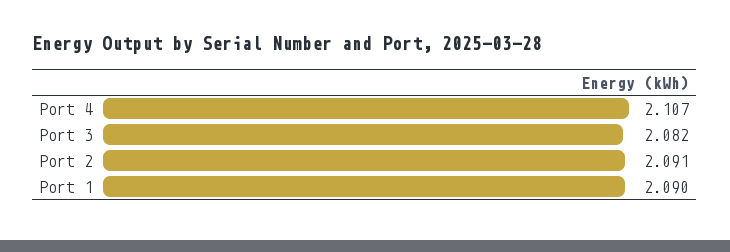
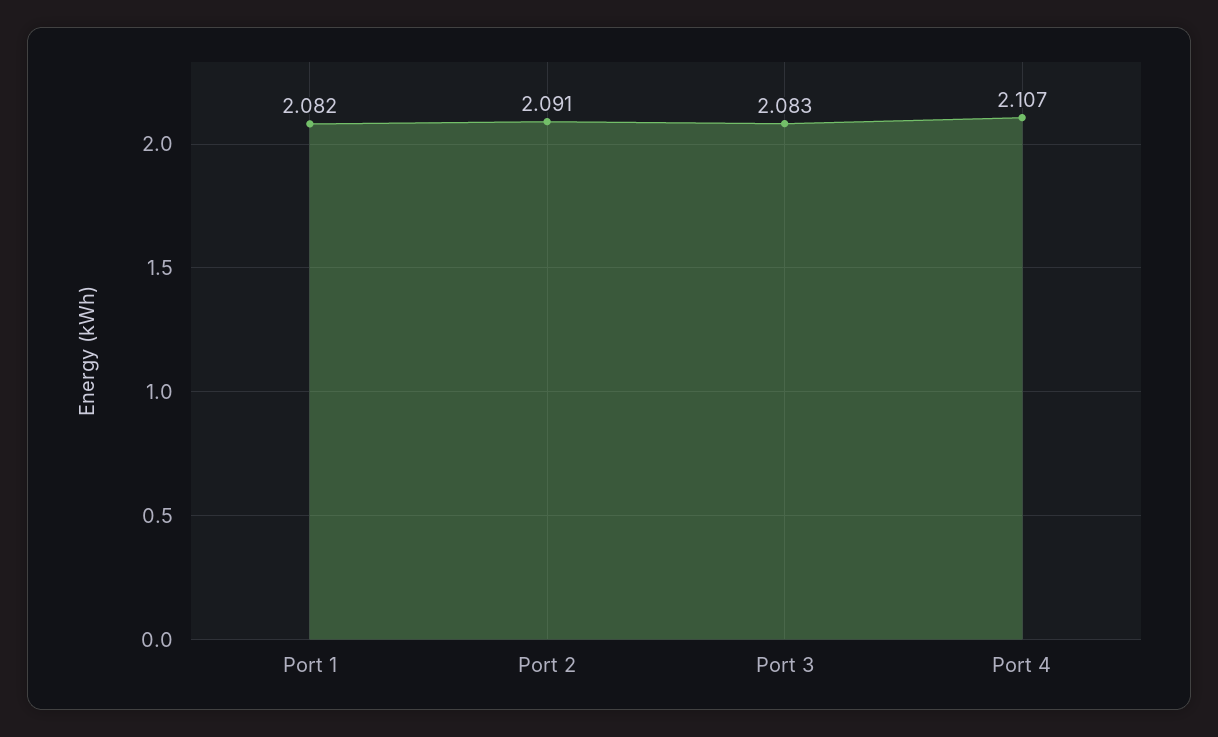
Port 3: 2.082 -> 2.083
Port 1: 2.09 -> 2.082

